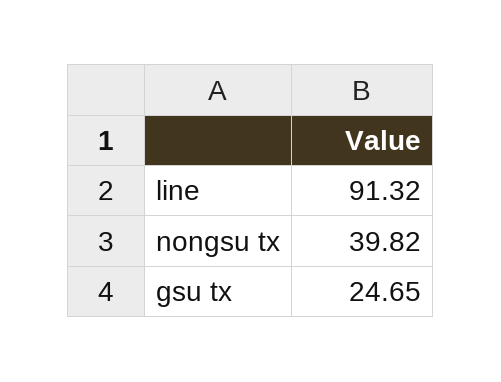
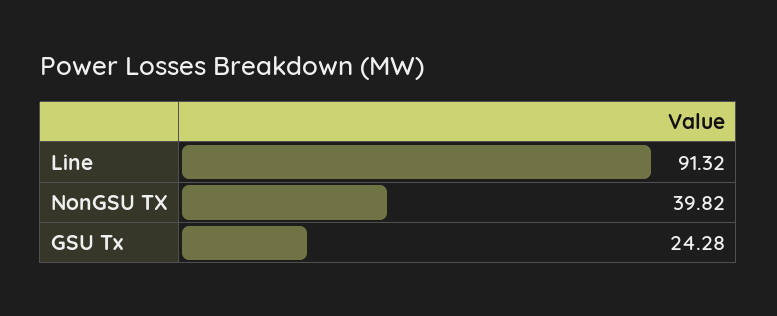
gsu tx: 24.65 -> 24.28

